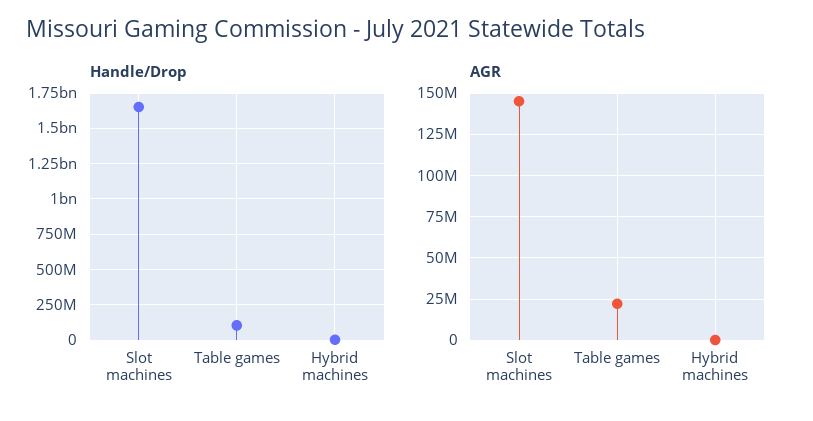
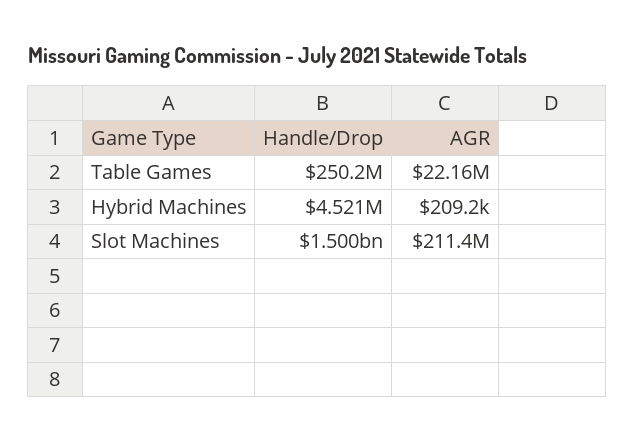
Handle/Drop, Slot machines: 1650000000 -> 1500000000
Handle/Drop, Table games: 100000000 -> 250200000
AGR, Slot machines: 145000000 -> 211400000

